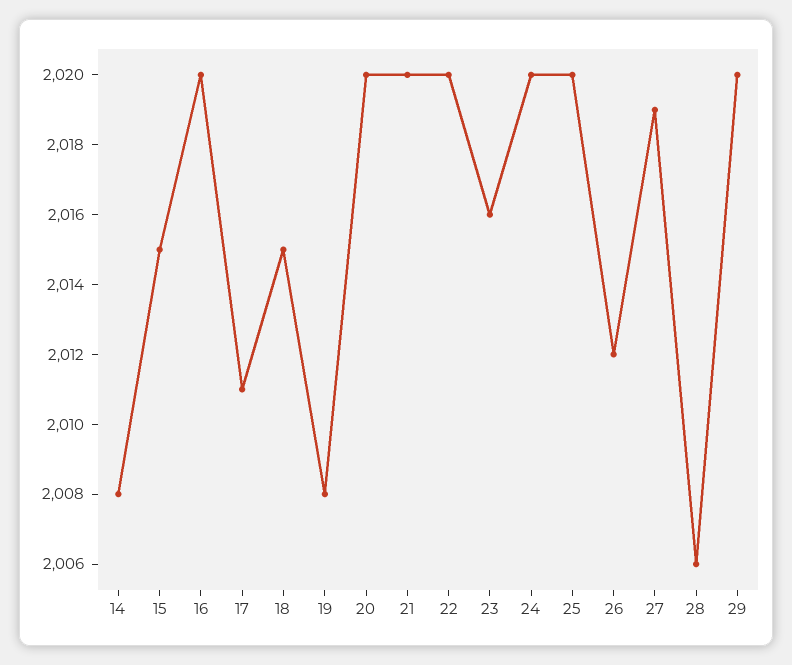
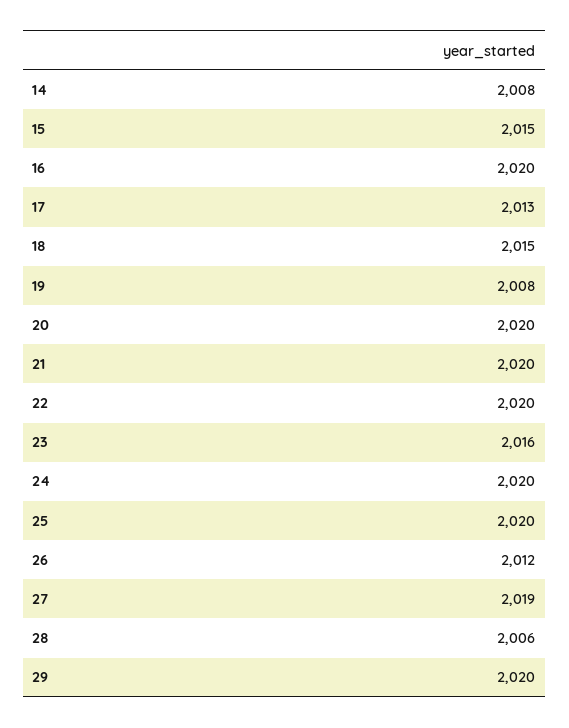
17: 2011 -> 2013

